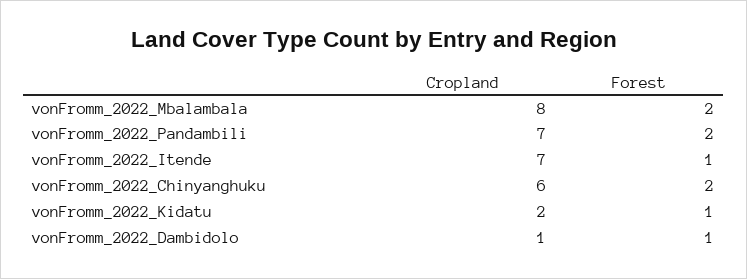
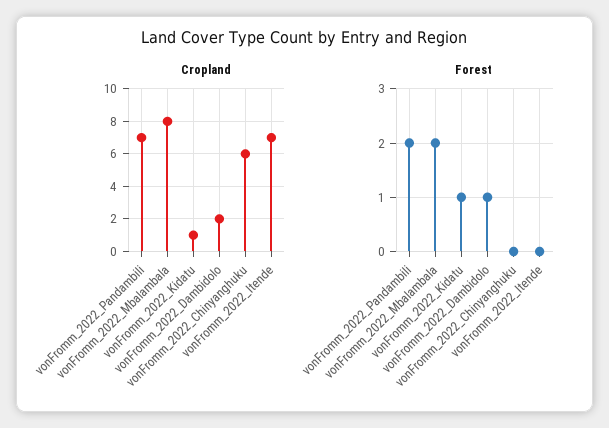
Forest, vonFromm_2022_Itende: 1 -> 0
Forest, vonFromm_2022_Chinyanghuku: 2 -> 0
Cropland, vonFromm_2022_Kidatu: 2 -> 1
Cropland, vonFromm_2022_Dambidolo: 1 -> 2

